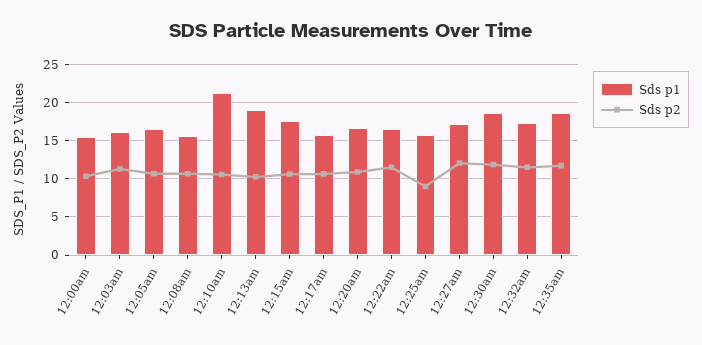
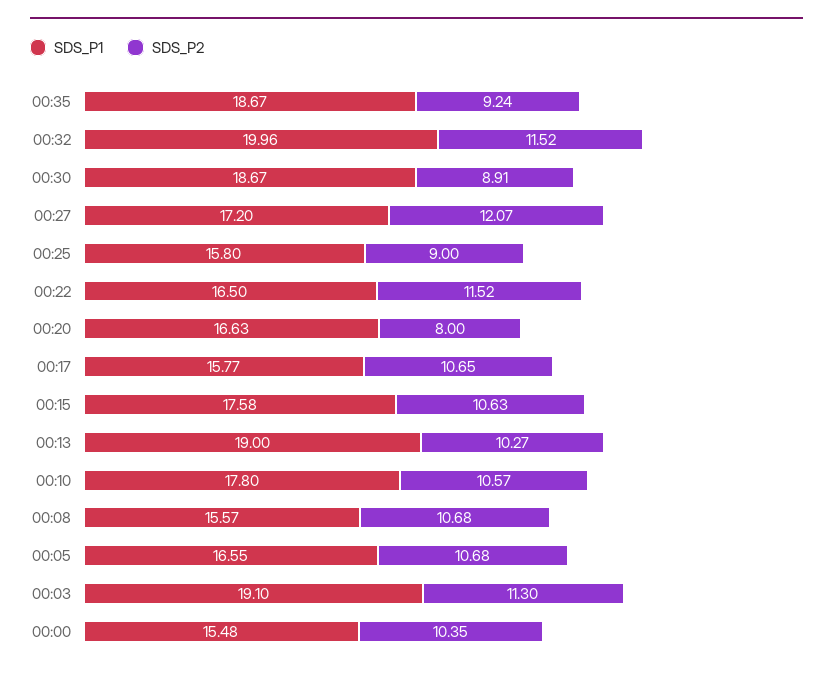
Sds p1, 12:03am: 16 -> 19.1
Sds p1, 12:10am: 21 -> 17.8
Sds p2, 12:20am: 11 -> 8
Sds p2, 12:30am: 12 -> 8.91
Sds p1, 12:32am: 17 -> 19.96
Sds p2, 12:35am: 12 -> 9.24

